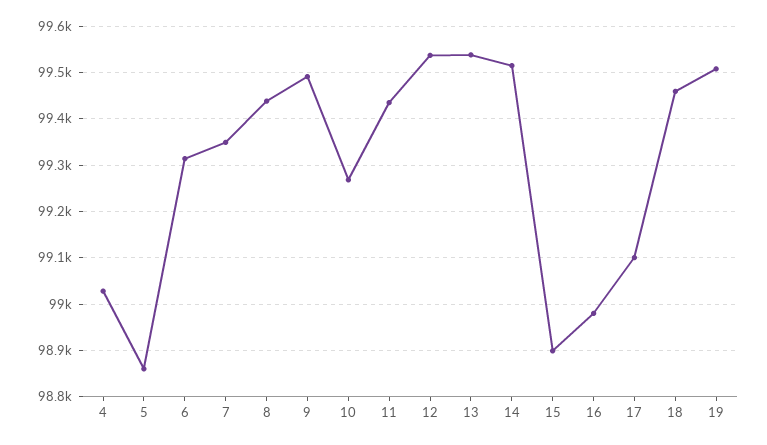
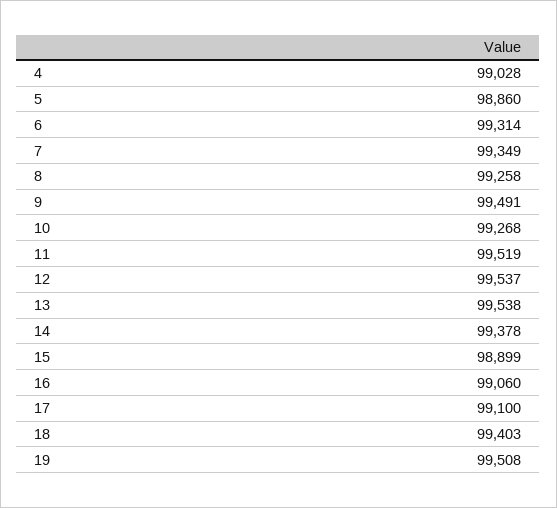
8: 99440 -> 99258
11: 99440 -> 99519
14: 99520 -> 99378
16: 98980 -> 99060
18: 99460 -> 99403

